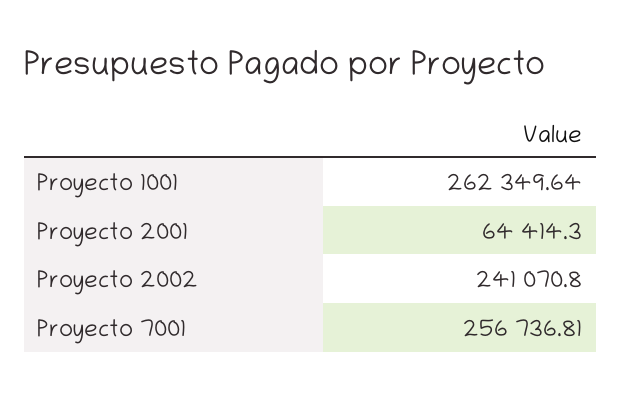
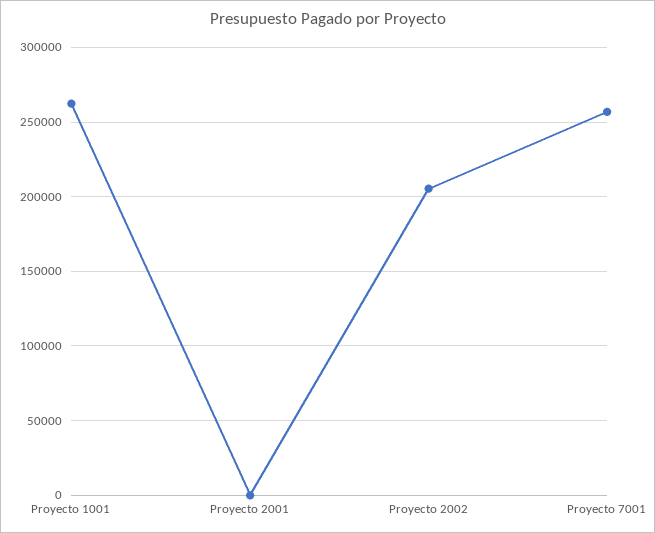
Proyecto 2001: 64414.3 -> 0
Proyecto 2002: 241070.8 -> 205000

